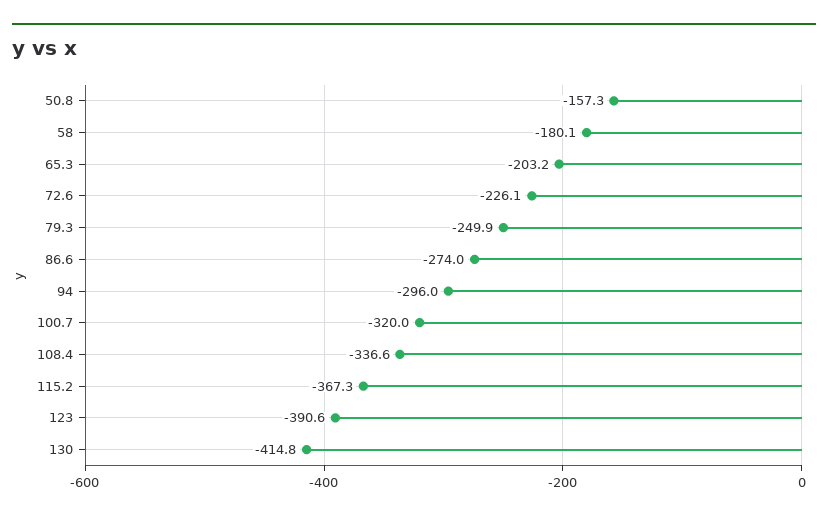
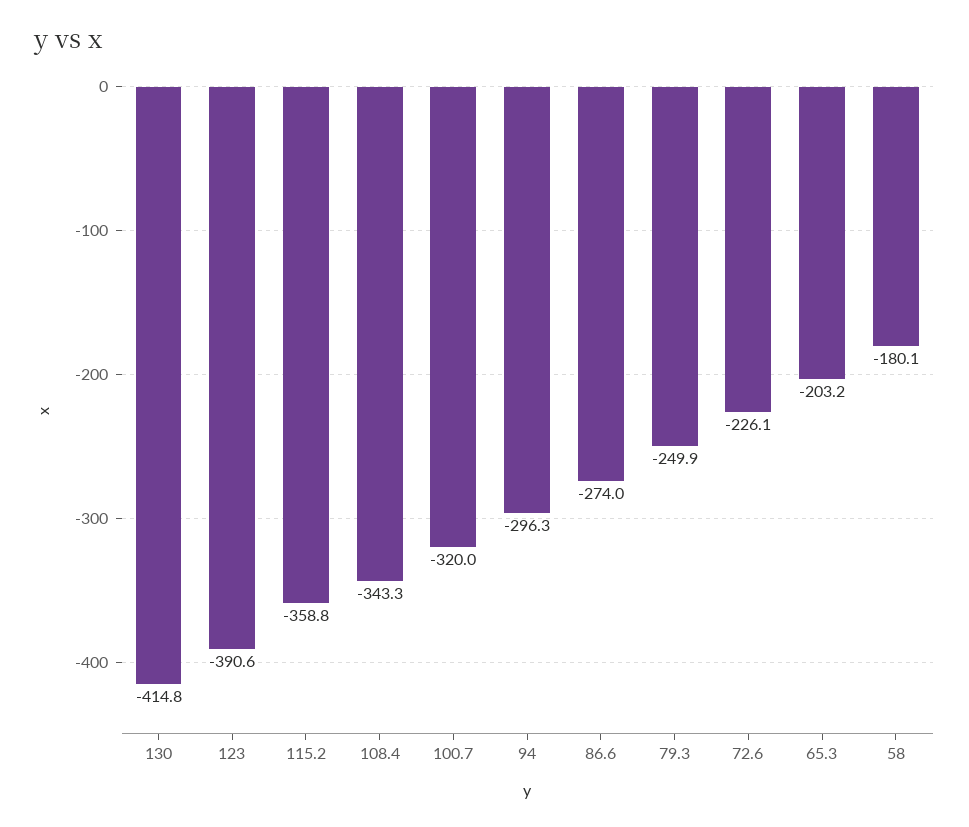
50.8: -157.3 -> none
94: -296 -> -296.3
108.4: -336.6 -> -343.3
115.2: -367.3 -> -358.8

